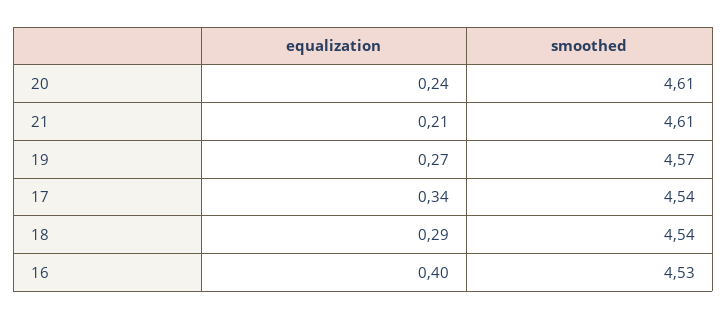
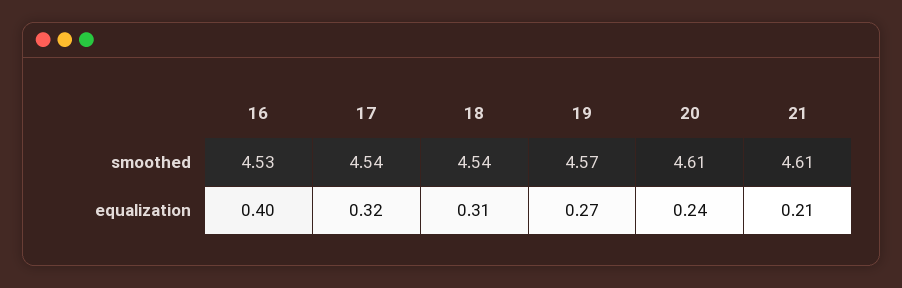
equalization, 17: 0.34 -> 0.32
equalization, 18: 0.29 -> 0.31

